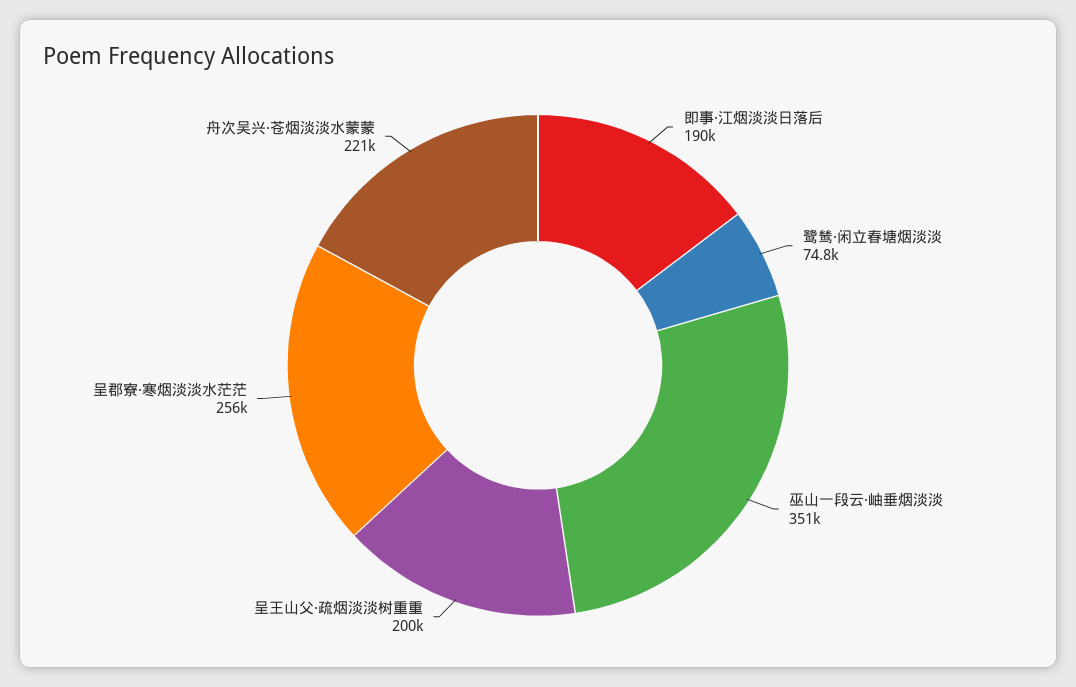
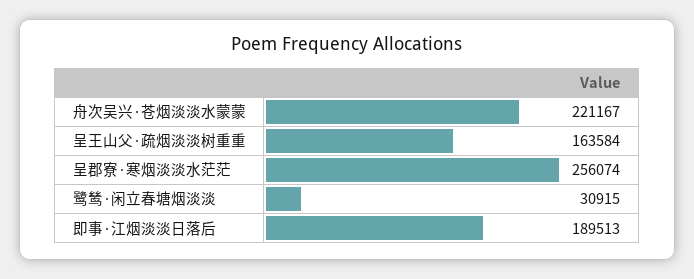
鹭鸶·闲立春塘烟淡淡: 74800 -> 30915
巫山一段云·岫垂烟淡淡: 351000 -> none
呈王山父·疏烟淡淡树重重: 200000 -> 163584

